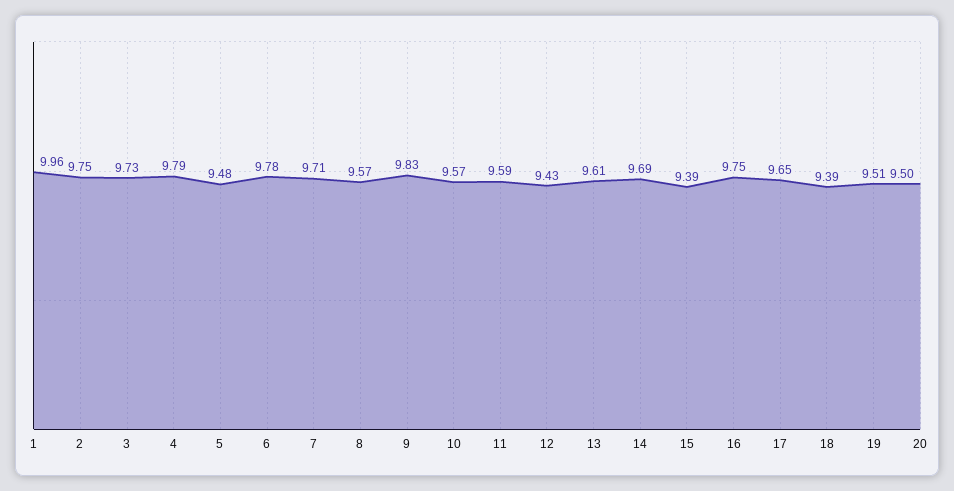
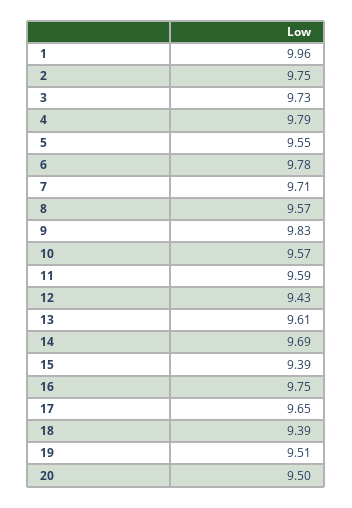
5: 9.48 -> 9.55

